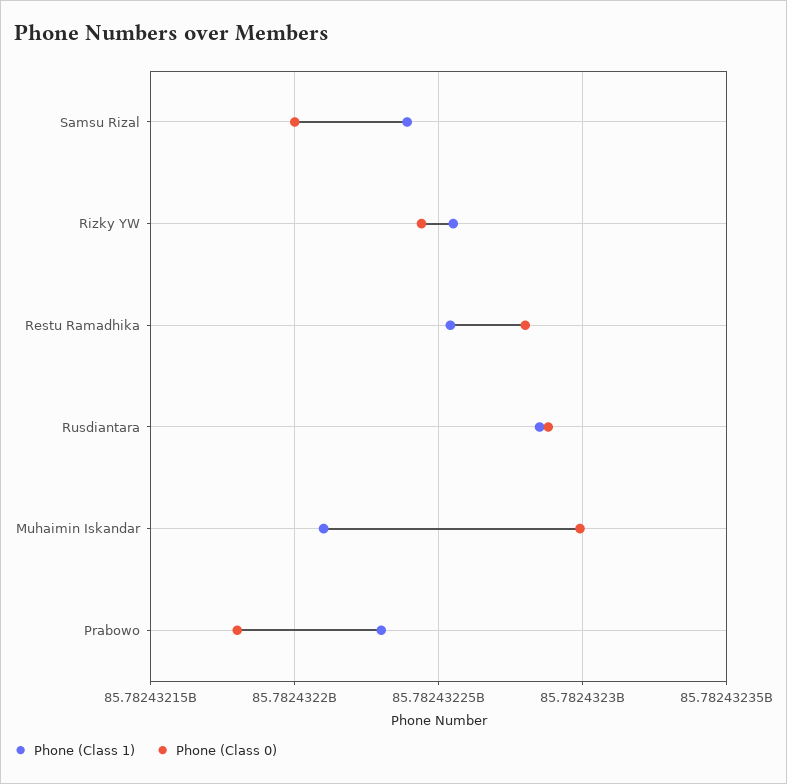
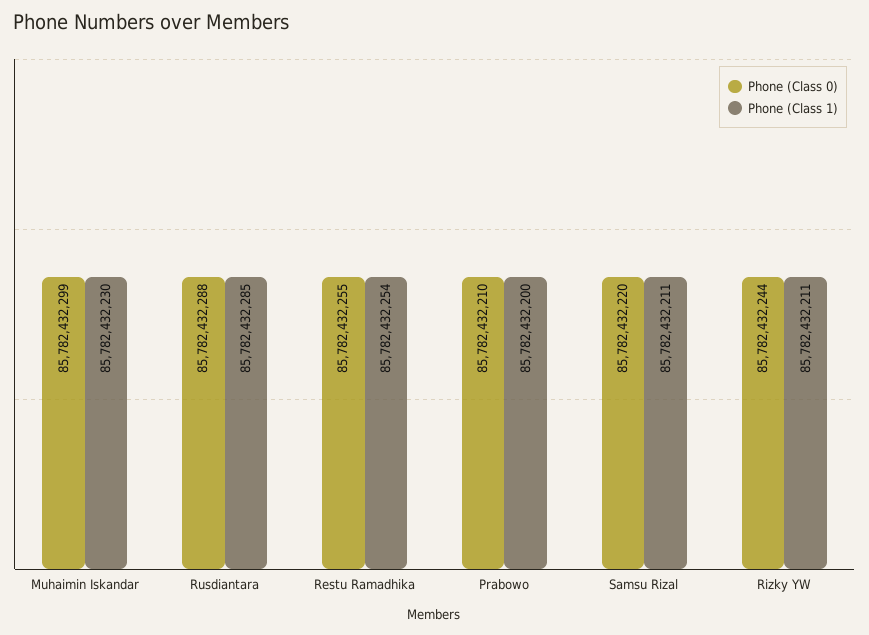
Phone (Class 1), Samsu Rizal: 85782432240 -> 85782432211
Phone (Class 0), Samsu Rizal: 85782432200 -> 85782432220
Phone (Class 1), Rizky YW: 85782432255 -> 85782432211
Phone (Class 0), Restu Ramadhika: 85782432280 -> 85782432255
Phone (Class 1), Muhaimin Iskandar: 85782432210 -> 85782432230
Phone (Class 1), Prabowo: 85782432230 -> 85782432200
Phone (Class 0), Prabowo: 85782432180 -> 85782432210

